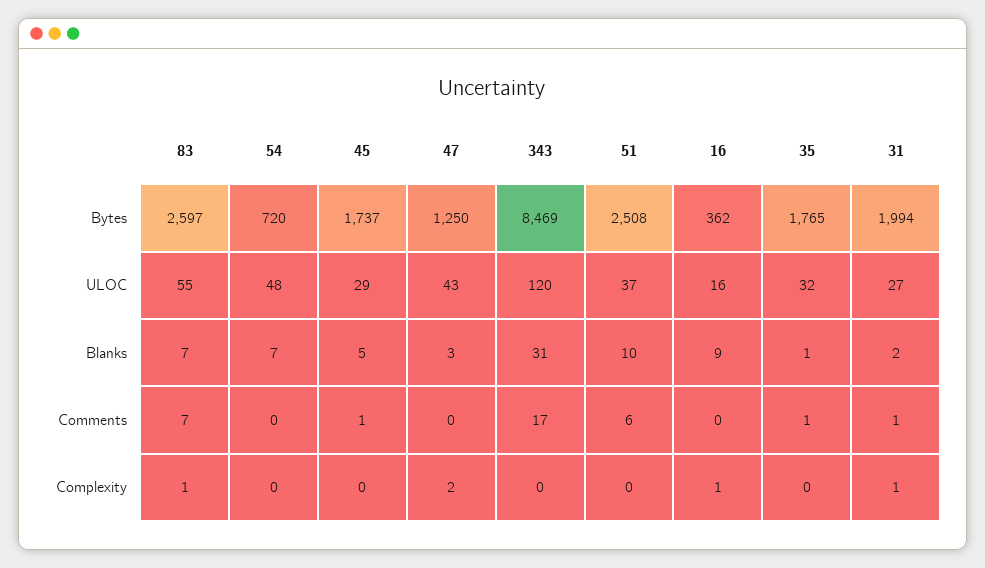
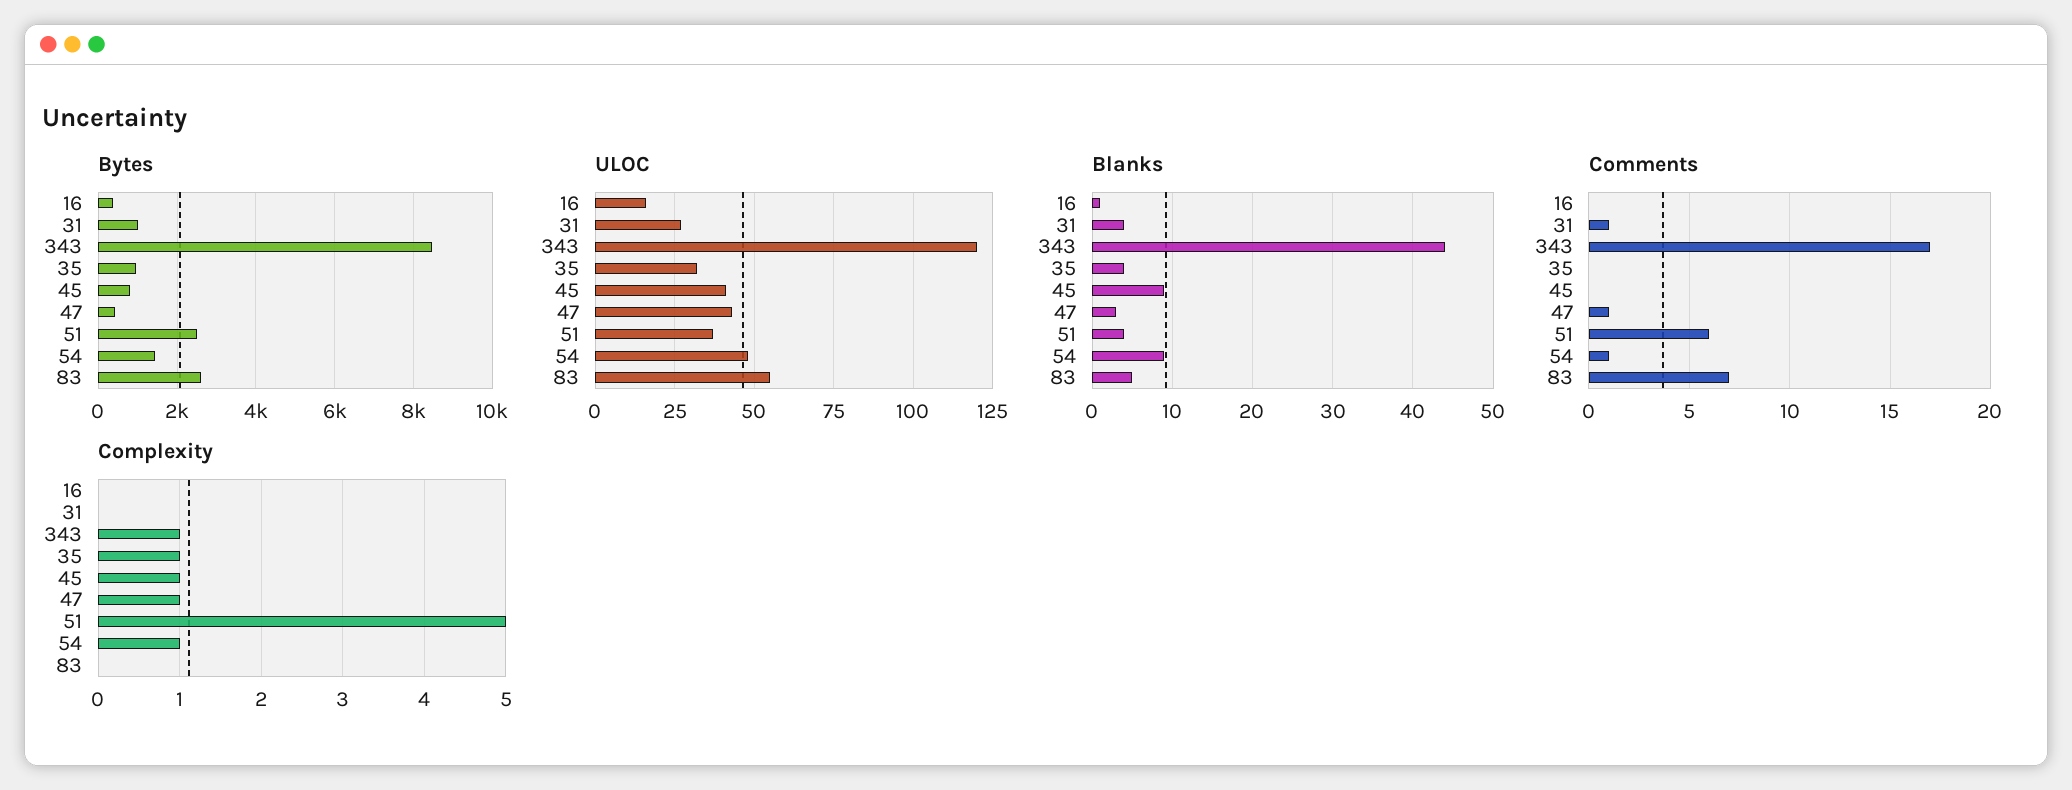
Bytes, 54: 720 -> 1400
Bytes, 45: 1737 -> 800
Bytes, 47: 1250 -> 400
Bytes, 35: 1765 -> 1000
Bytes, 31: 1994 -> 1000
ULOC, 45: 29 -> 40
Blanks, 83: 7 -> 5
Blanks, 54: 7 -> 9
Blanks, 45: 5 -> 9
Blanks, 343: 31 -> 44
Blanks, 51: 10 -> 4
Blanks, 16: 9 -> 1
Blanks, 35: 1 -> 4
Blanks, 31: 2 -> 4
Comments, 54: 0 -> 1
Comments, 45: 1 -> 0
Comments, 47: 0 -> 1
Comments, 35: 1 -> 0
Complexity, 83: 1 -> 0
Complexity, 54: 0 -> 1
Complexity, 45: 0 -> 1
Complexity, 47: 2 -> 1
Complexity, 343: 0 -> 1
Complexity, 51: 0 -> 5
Complexity, 16: 1 -> 0
Complexity, 35: 0 -> 1
Complexity, 31: 1 -> 0

